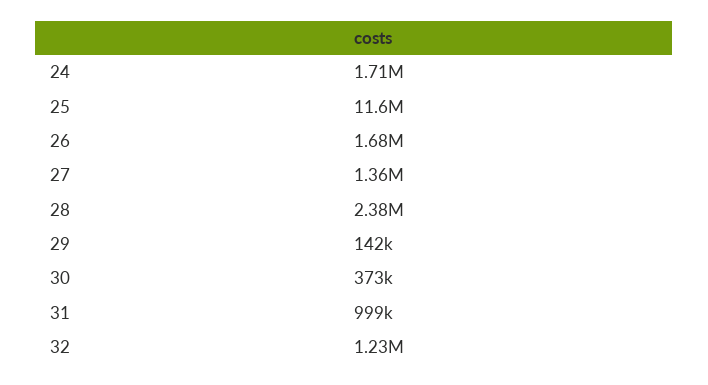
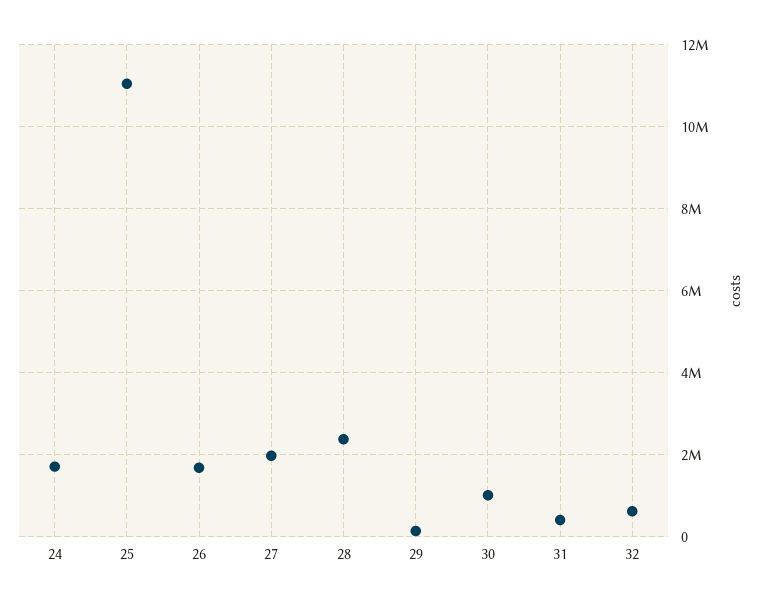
25: 11600000 -> 11000000
27: 1360000 -> 2000000
30: 373000 -> 1000000
31: 999000 -> 400000
32: 1230000 -> 600000

